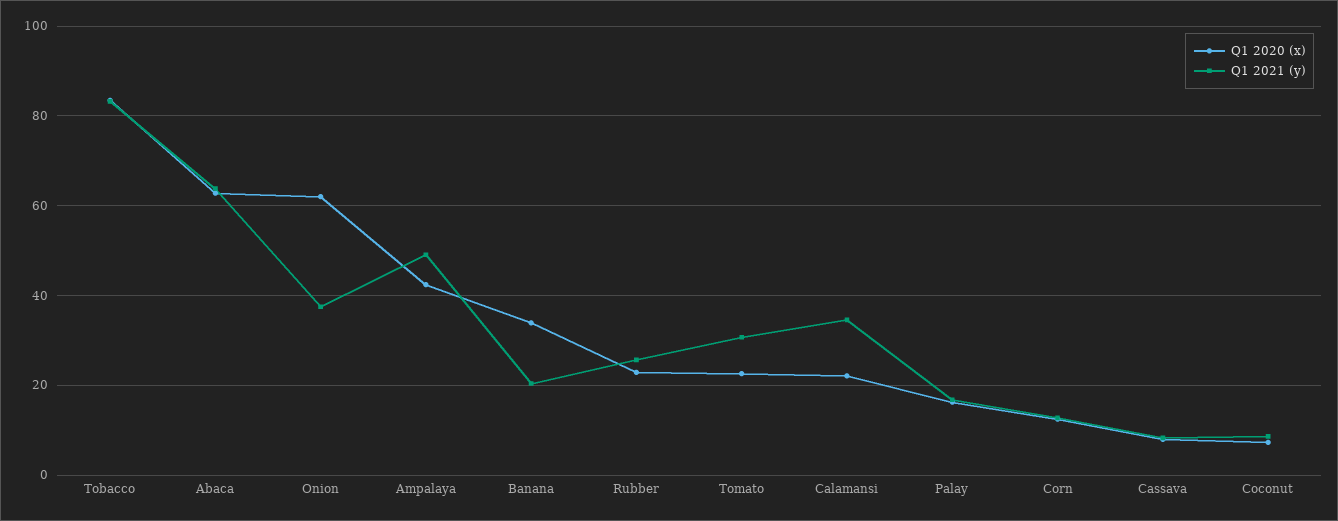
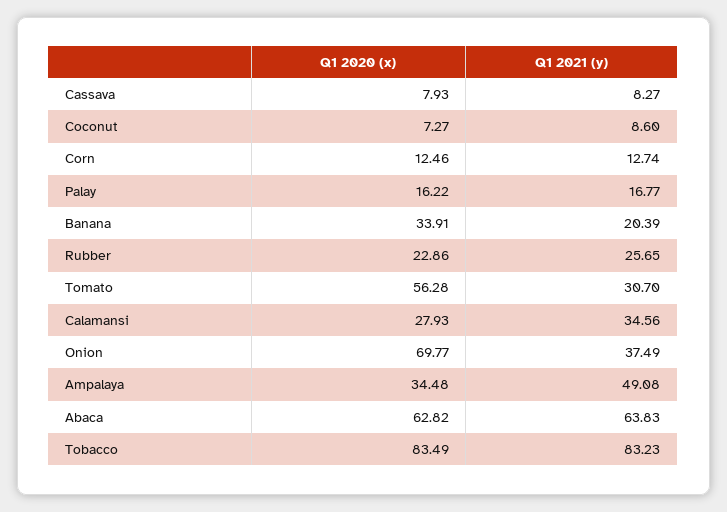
Q1 2020 (x), Onion: 62 -> 69.77
Q1 2020 (x), Ampalaya: 42 -> 34.48
Q1 2020 (x), Tomato: 22 -> 56.28
Q1 2020 (x), Calamansi: 22 -> 27.93

